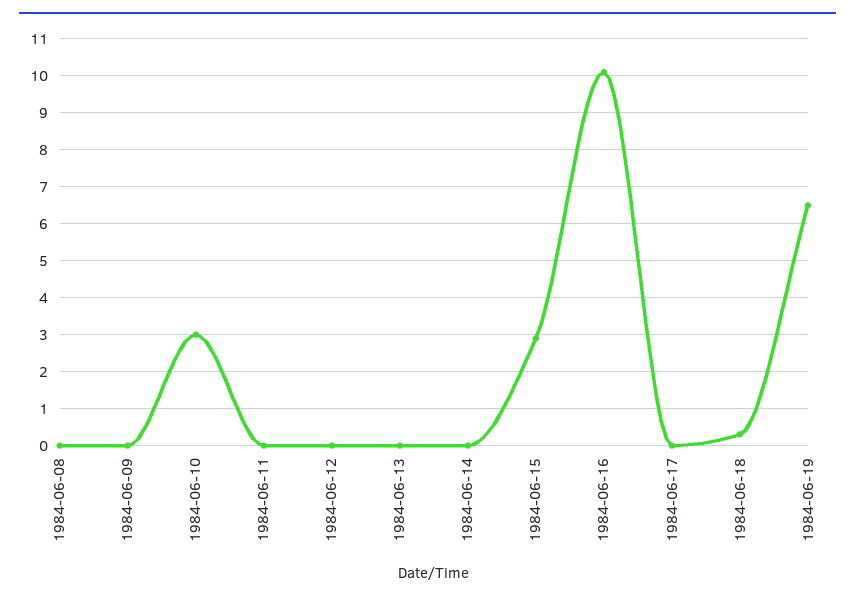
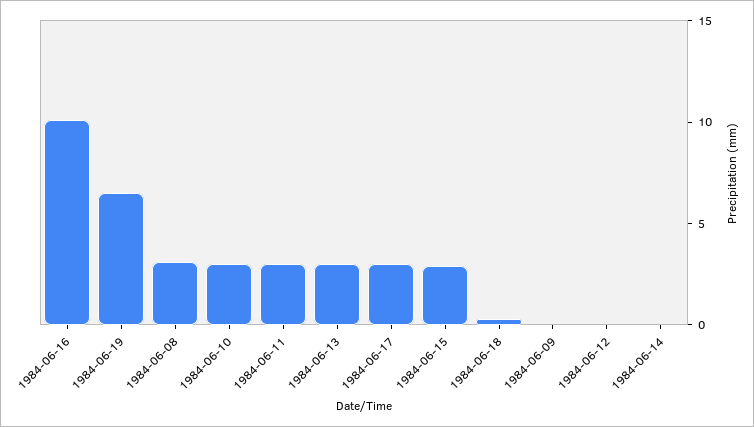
1984-06-08: 0 -> 3
1984-06-11: 0 -> 3
1984-06-13: 0 -> 3
1984-06-17: 0 -> 3

